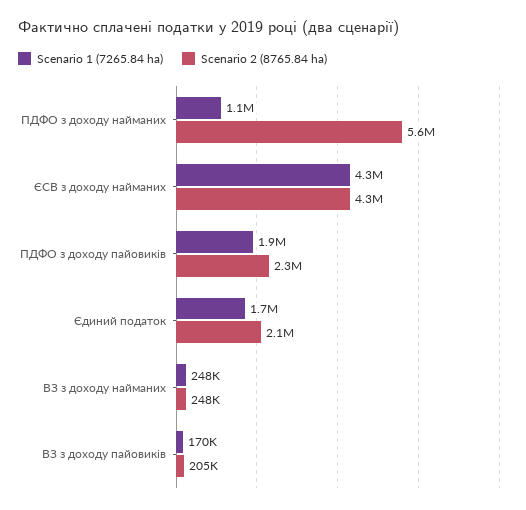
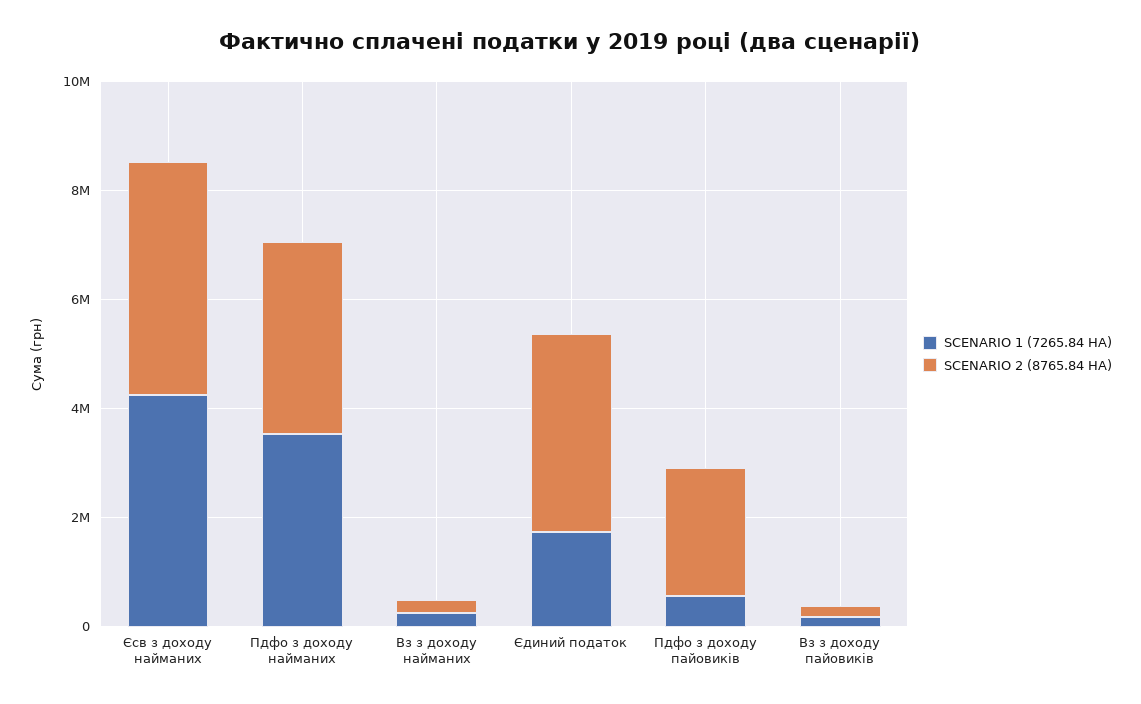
Scenario 1 (7265.84 ha), ПДФО з доходу найманих: 1100000 -> 3500000
Scenario 2 (8765.84 ha), ПДФО з доходу найманих: 5600000 -> 3500000
Scenario 1 (7265.84 ha), ПДФО з доходу пайовиків: 1900000 -> 500000
Scenario 2 (8765.84 ha), Єдиний податок: 2100000 -> 3500000

